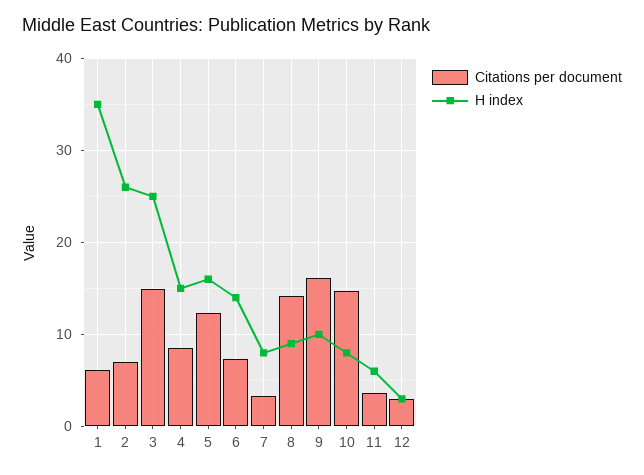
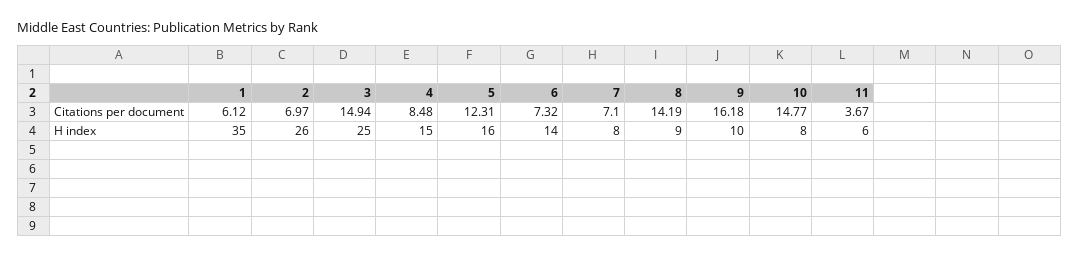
Citations per document, 7: 3 -> 7.1
Citations per document, 12: 3 -> none
H index, 12: 3 -> none

